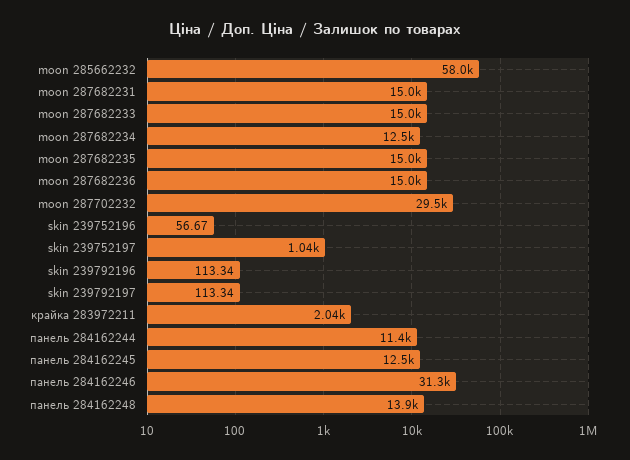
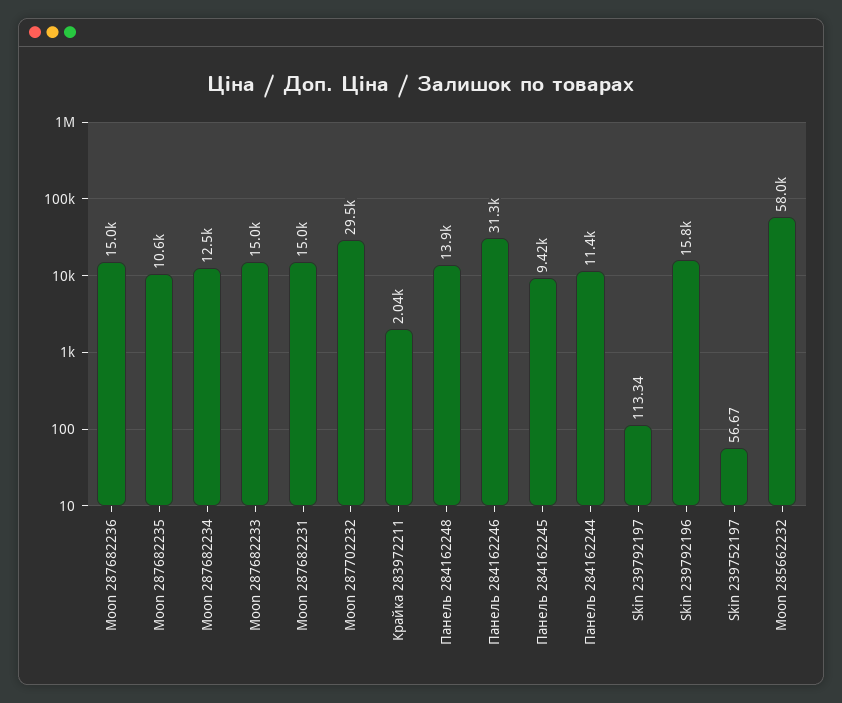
moon 287682235: 15000 -> 10600
skin 239752196: 56.67 -> none
skin 239752197: 1040 -> 56.67
skin 239792196: 113.34 -> 15800
панель 284162245: 12500 -> 9420

